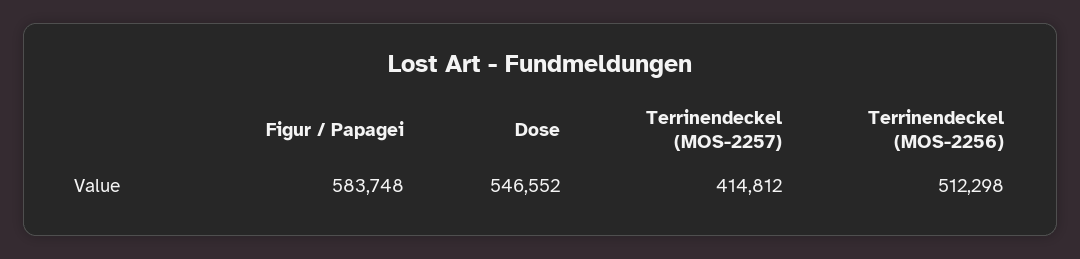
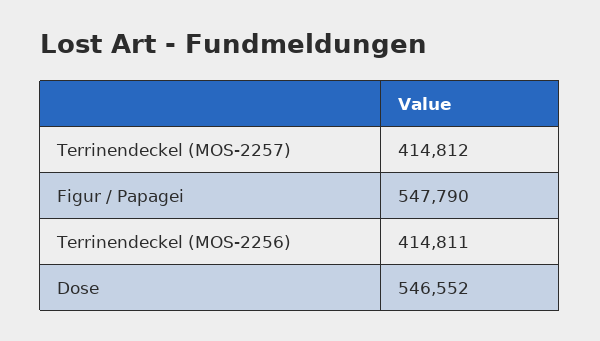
Figur / Papagei: 583748 -> 547790
Terrinendeckel (MOS-2256): 512298 -> 414811

